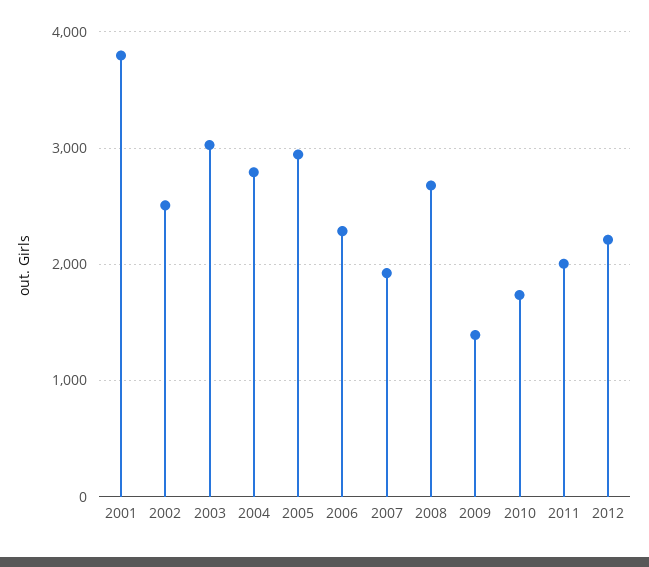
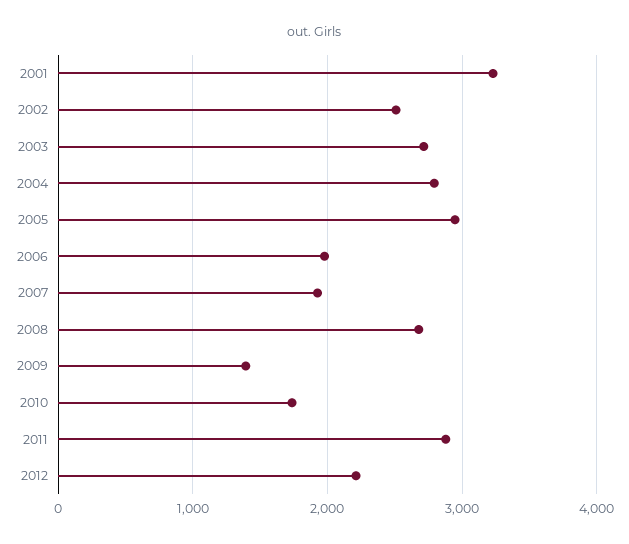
2001: 3800 -> 3200
2003: 3000 -> 2700
2006: 2300 -> 2000
2011: 2000 -> 2900

